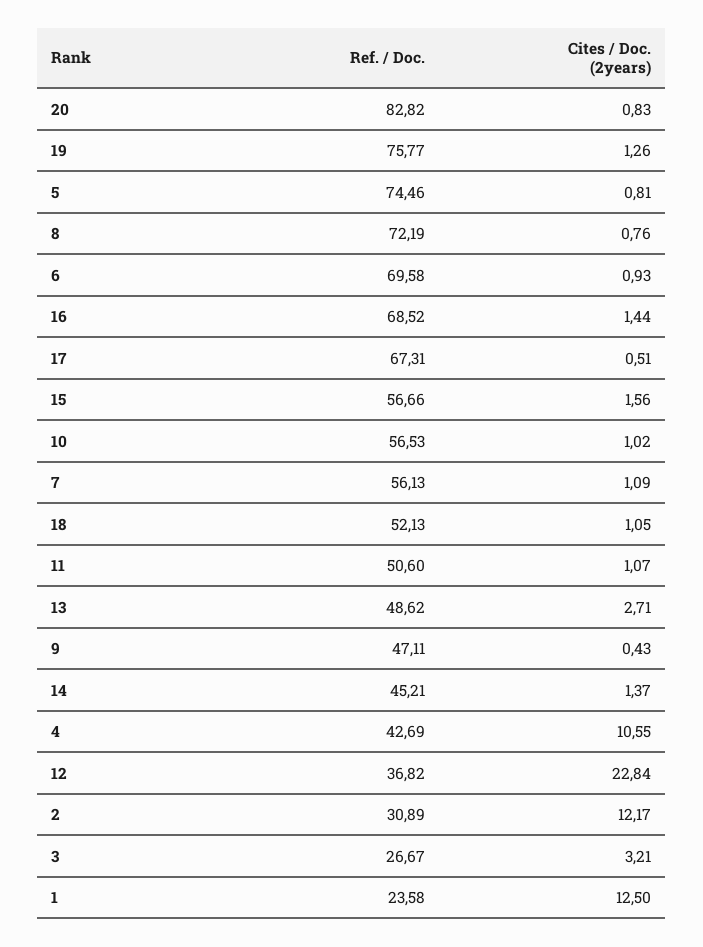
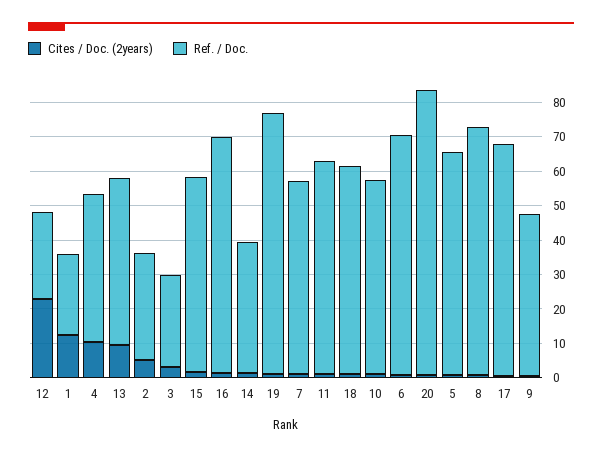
Ref. / Doc., 5: 74.46 -> 65
Ref. / Doc., 18: 52.13 -> 60
Ref. / Doc., 11: 50.6 -> 62.5
Cites / Doc. (2years), 13: 2.71 -> 10
Ref. / Doc., 14: 45.21 -> 37.5
Ref. / Doc., 12: 36.82 -> 25
Cites / Doc. (2years), 2: 12.17 -> 5

